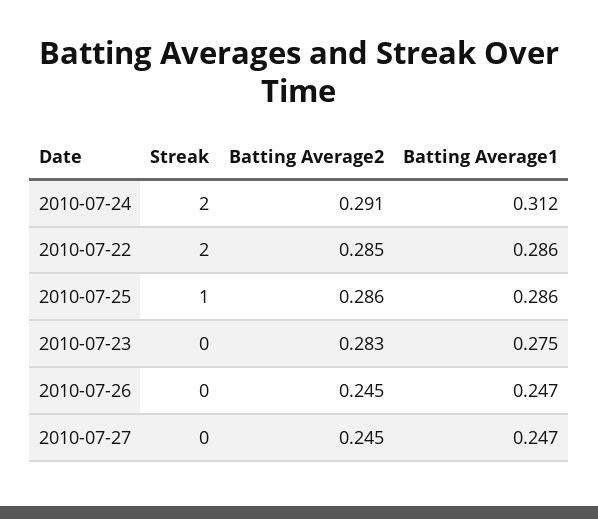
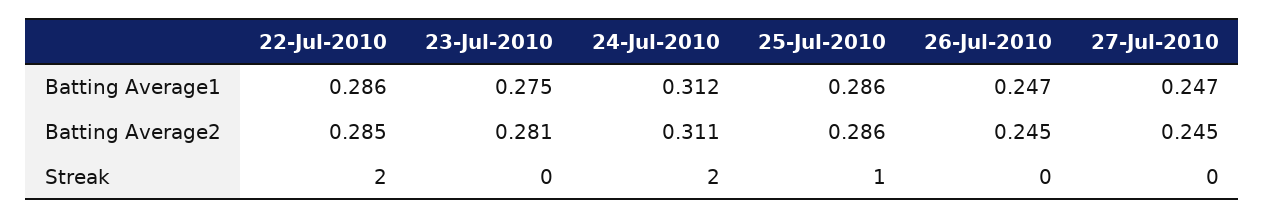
Batting Average2, 2010-07-24: 0.291 -> 0.311
Batting Average2, 2010-07-23: 0.283 -> 0.281

